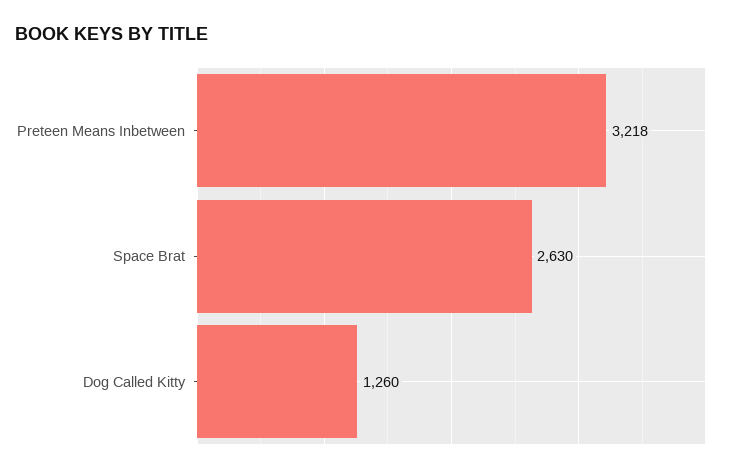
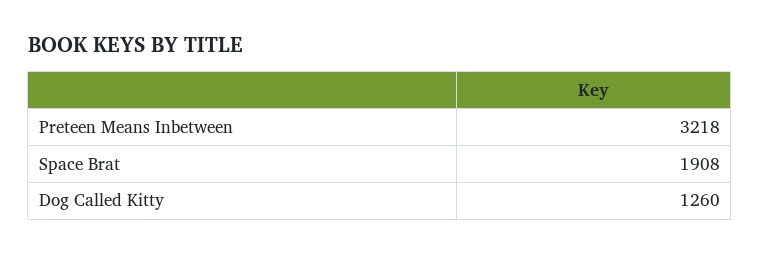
Space Brat: 2630 -> 1908

